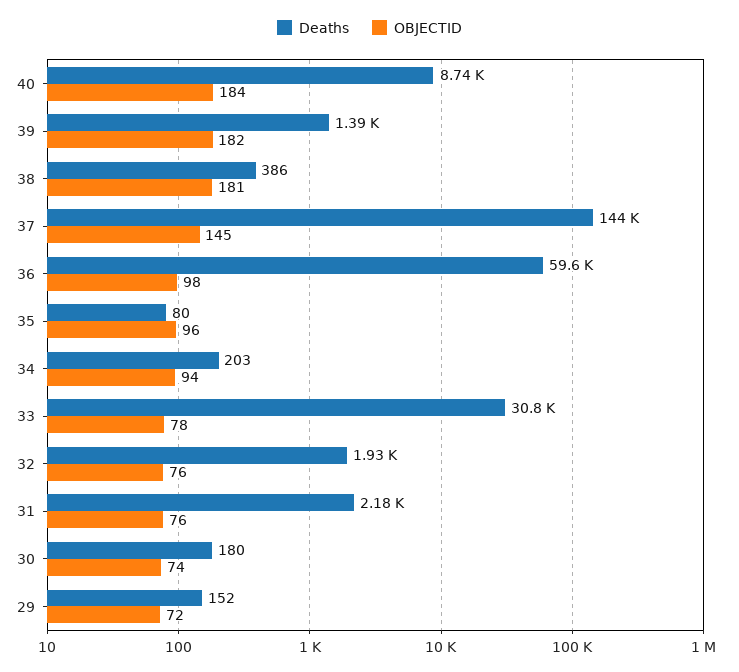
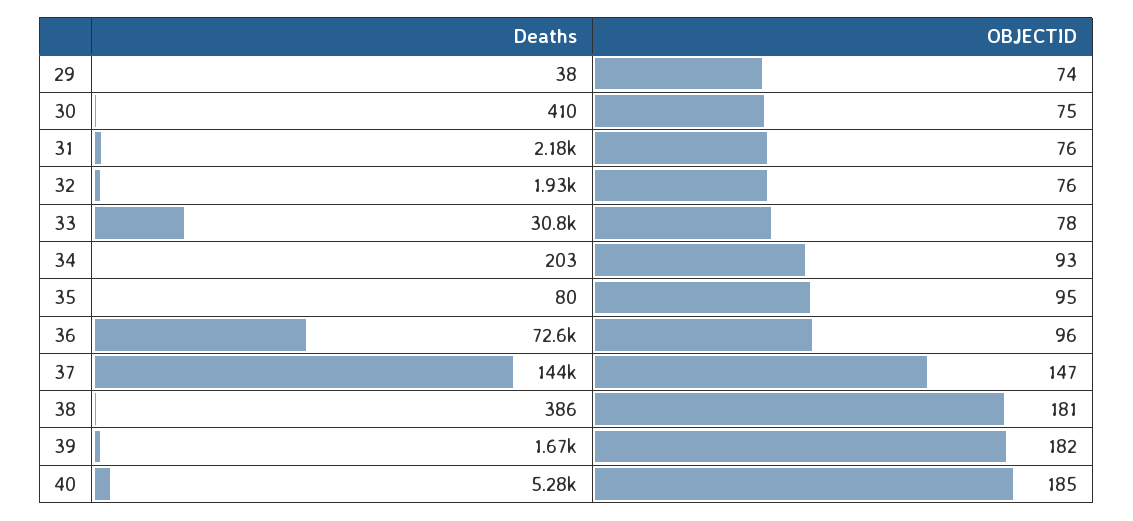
Deaths, 40: 8740 -> 5280
OBJECTID, 40: 184 -> 185
Deaths, 39: 1390 -> 1670
OBJECTID, 37: 145 -> 147
Deaths, 36: 59600 -> 72600
OBJECTID, 36: 98 -> 96
OBJECTID, 35: 96 -> 95
OBJECTID, 34: 94 -> 93
Deaths, 30: 180 -> 410
OBJECTID, 30: 74 -> 75
Deaths, 29: 152 -> 38
OBJECTID, 29: 72 -> 74

